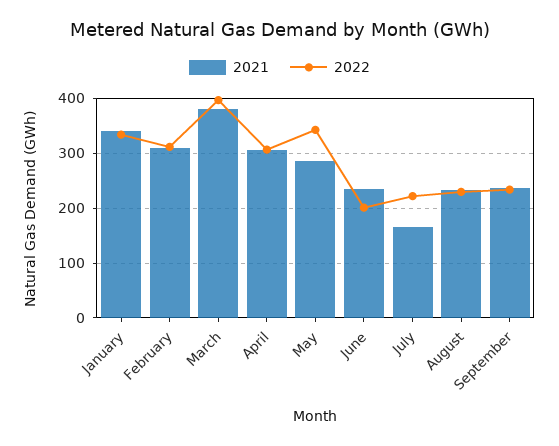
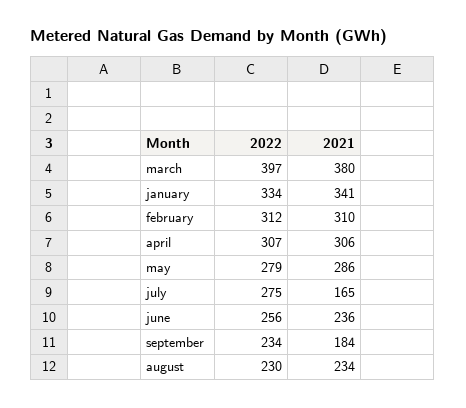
2022, May: 340 -> 279
2022, June: 200 -> 256
2022, July: 220 -> 275
2021, September: 240 -> 184

